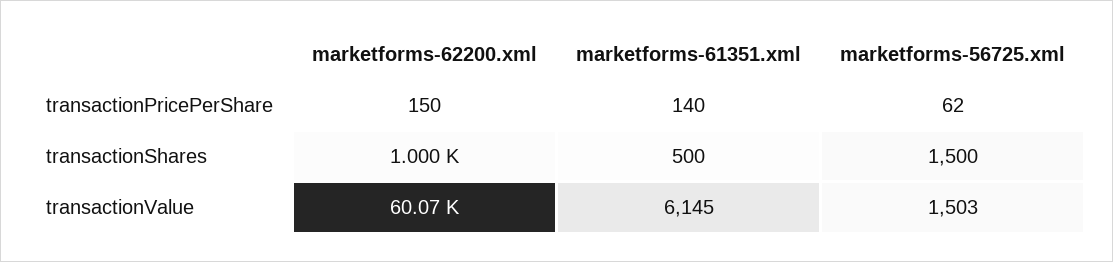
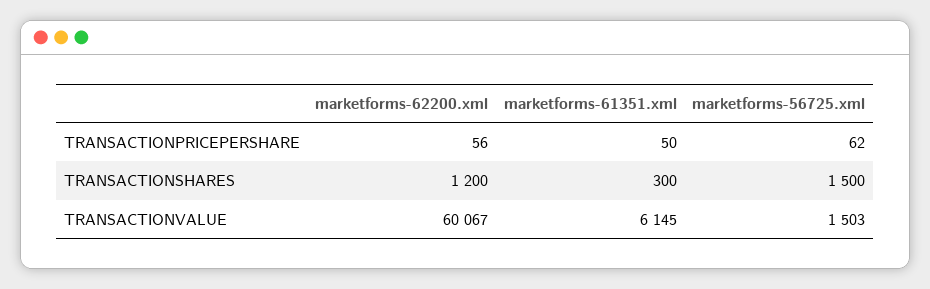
marketforms-62200.xml, transactionPricePerShare: 150 -> 56
marketforms-61351.xml, transactionPricePerShare: 140 -> 50
marketforms-62200.xml, transactionShares: 1000 -> 1200
marketforms-61351.xml, transactionShares: 500 -> 300

